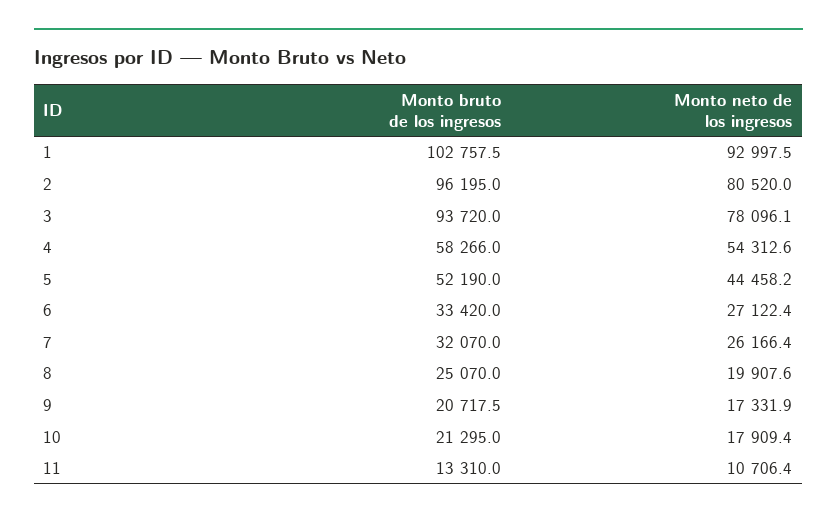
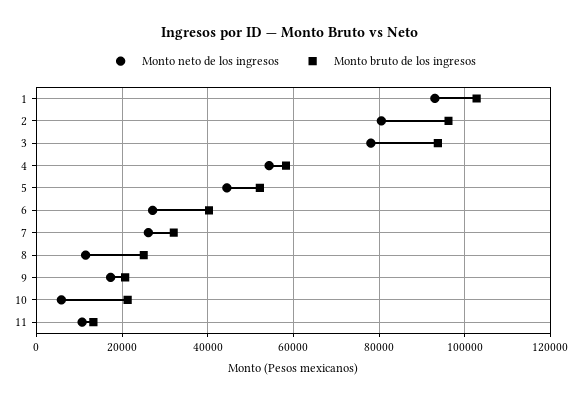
Monto bruto de los ingresos, 6: 33420 -> 40000
Monto neto de los ingresos, 8: 19907.6 -> 12000
Monto neto de los ingresos, 10: 17909.4 -> 6000

